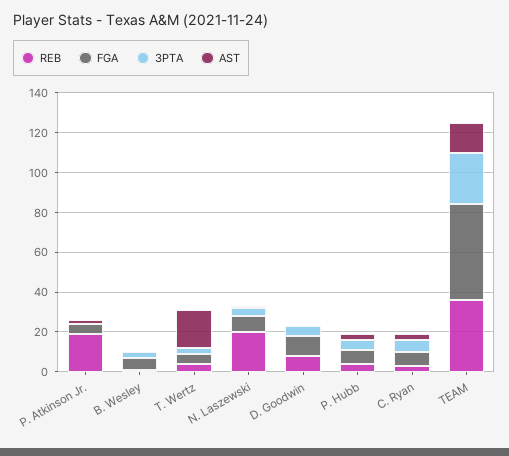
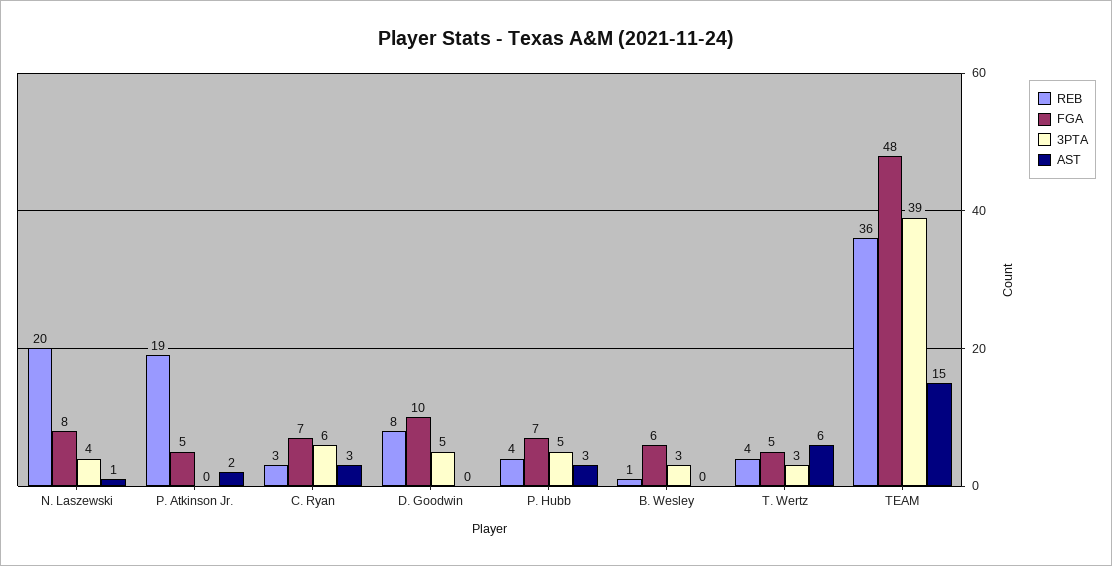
AST, T. Wertz: 20 -> 6
3PTA, TEAM: 25 -> 39

